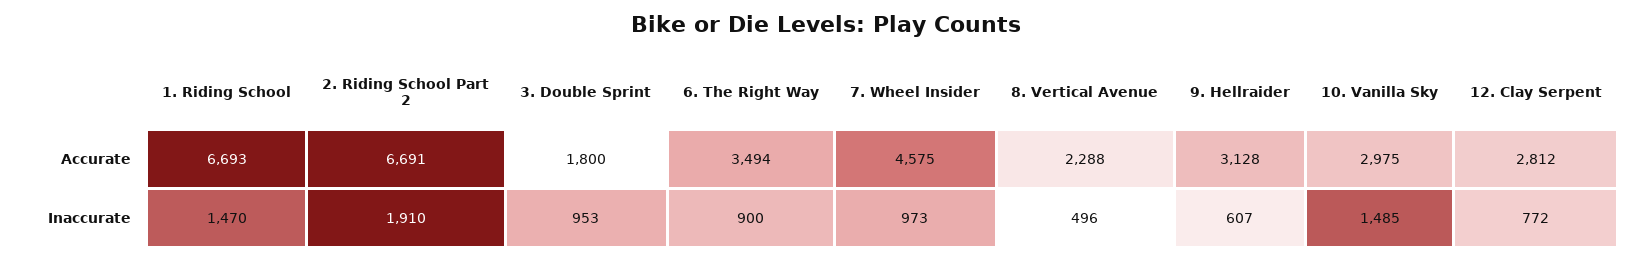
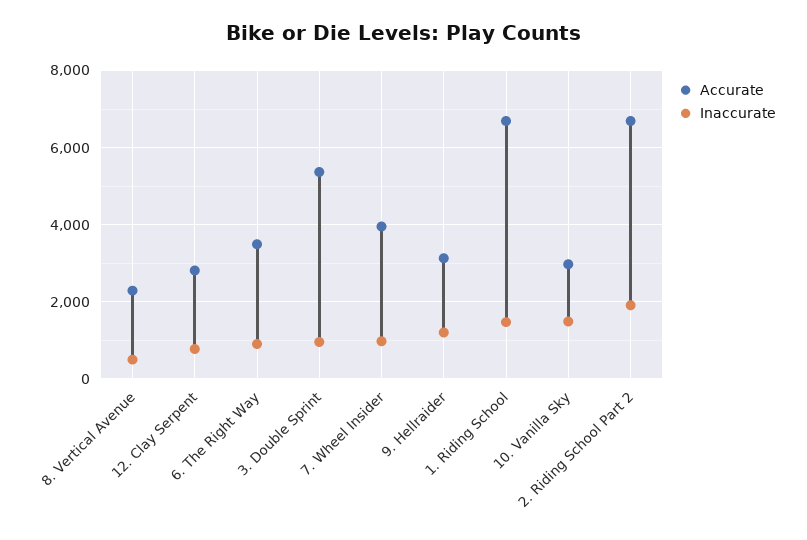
Accurate, 3. Double Sprint: 1800 -> 5400
Accurate, 7. Wheel Insider: 4575 -> 4000
Inaccurate, 9. Hellraider: 607 -> 1200

